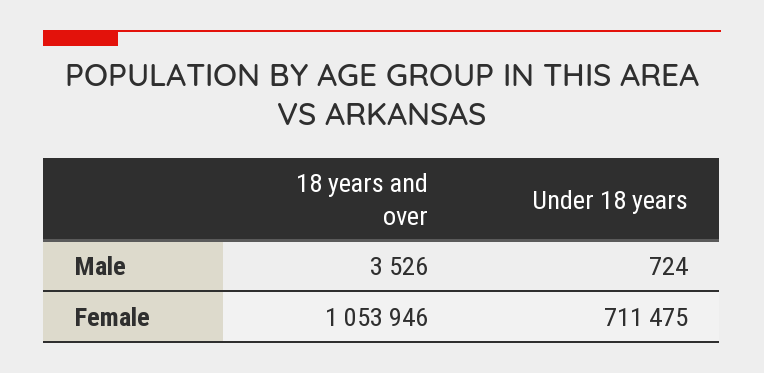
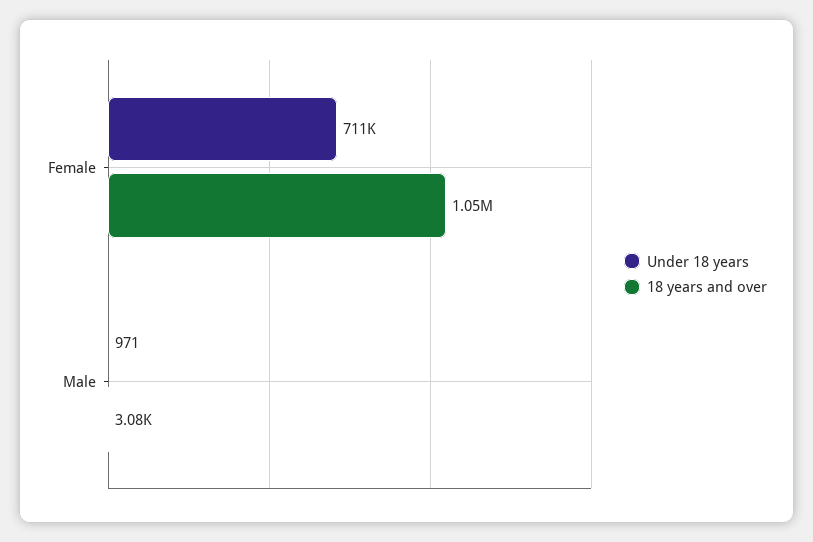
18 years and over, Male: 3526 -> 3080
Under 18 years, Male: 724 -> 971

